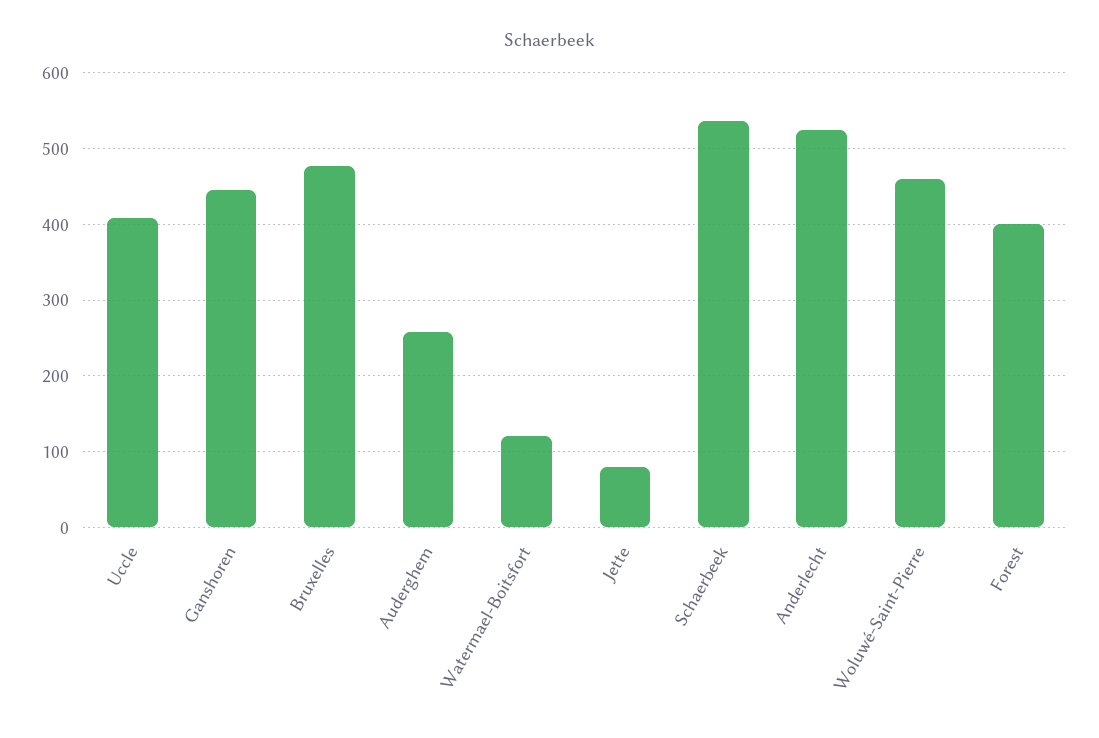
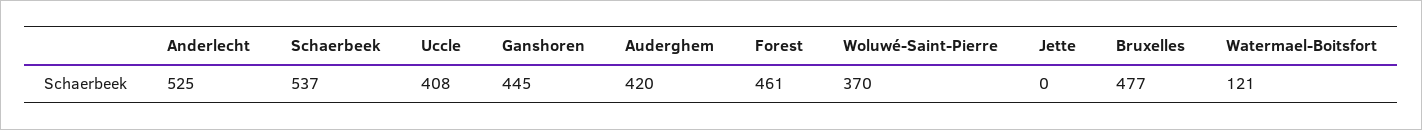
Auderghem: 260 -> 420
Jette: 80 -> 0
Woluwé-Saint-Pierre: 460 -> 370
Forest: 400 -> 461

